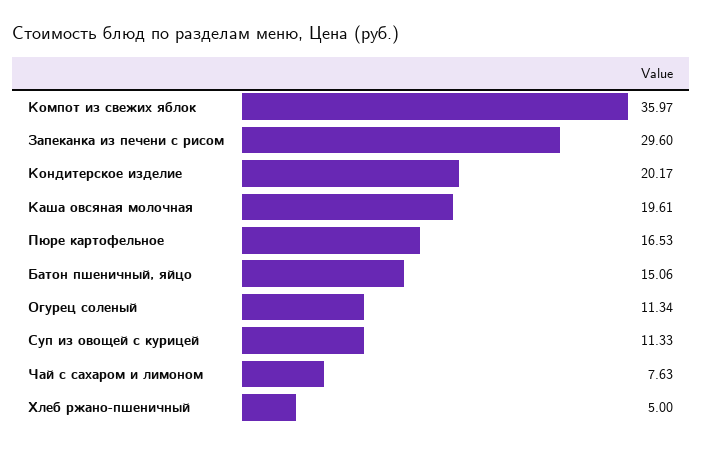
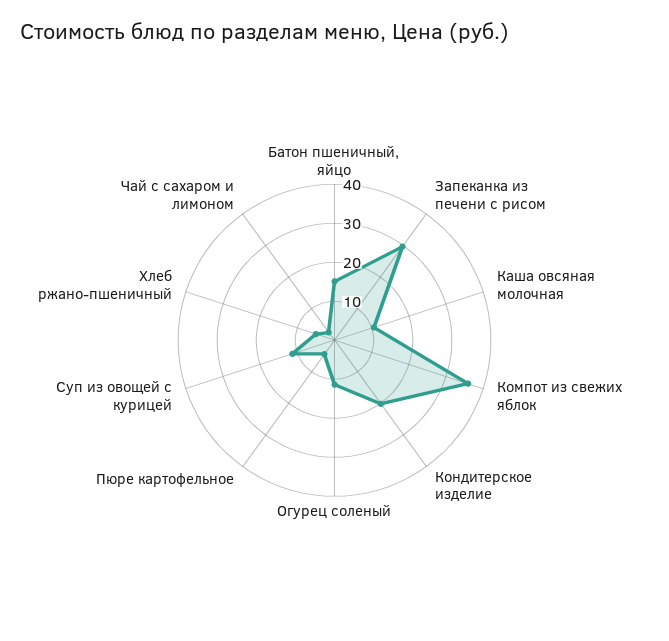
Каша овсяная молочная: 19.61 -> 10
Пюре картофельное: 16.53 -> 5
Чай с сахаром и лимоном: 7.63 -> 2.5

